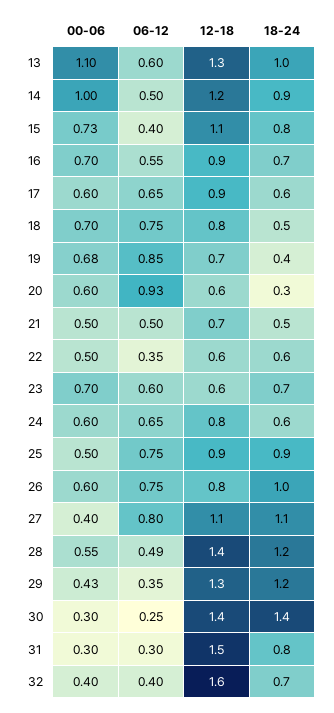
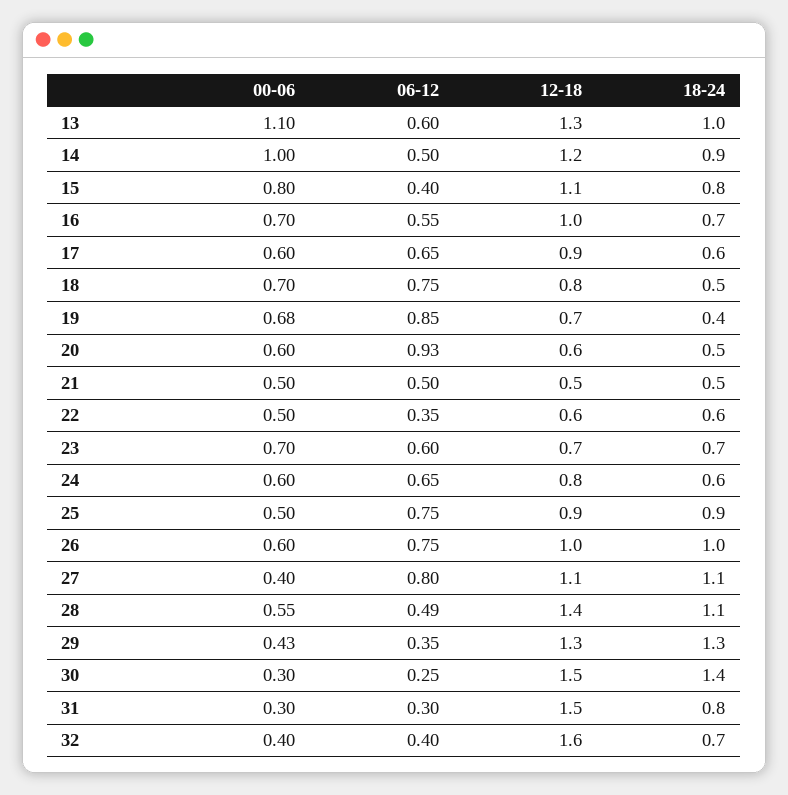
00-06, 15: 0.73 -> 0.8
12-18, 16: 0.9 -> 1
18-24, 20: 0.3 -> 0.5
12-18, 21: 0.7 -> 0.5
12-18, 23: 0.6 -> 0.7
12-18, 26: 0.8 -> 1
18-24, 28: 1.2 -> 1.1
18-24, 29: 1.2 -> 1.3
12-18, 30: 1.4 -> 1.5

